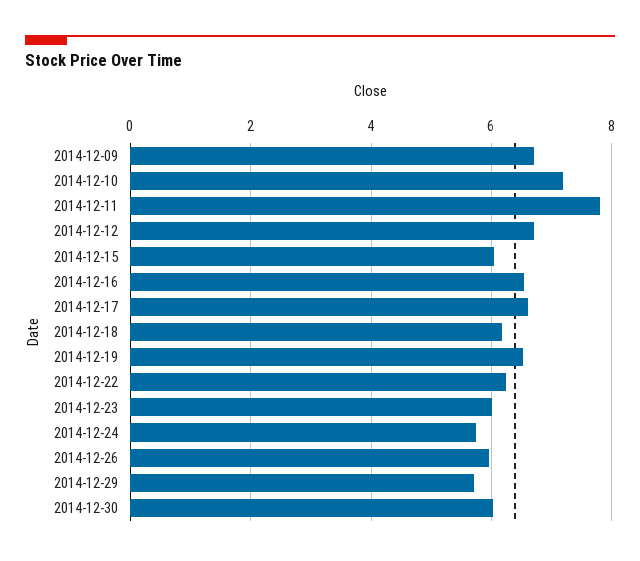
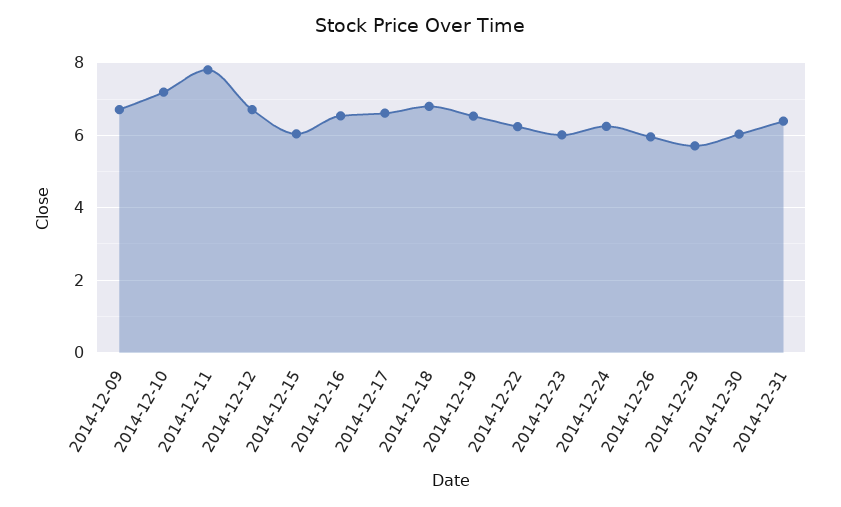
2014-12-18: 6.2 -> 6.8
2014-12-24: 5.8 -> 6.2
2014-12-31: none -> 6.4

